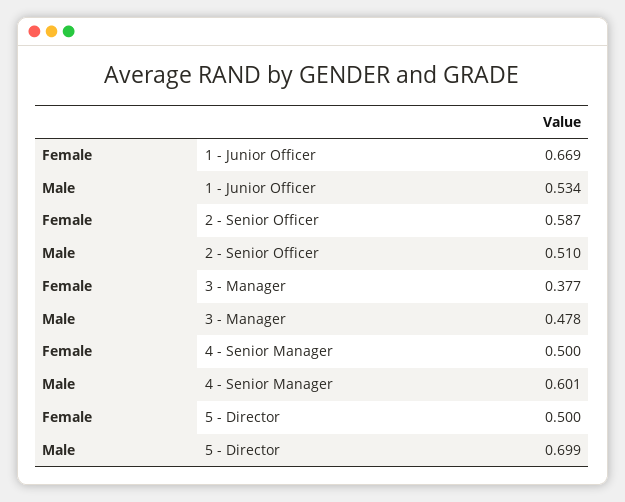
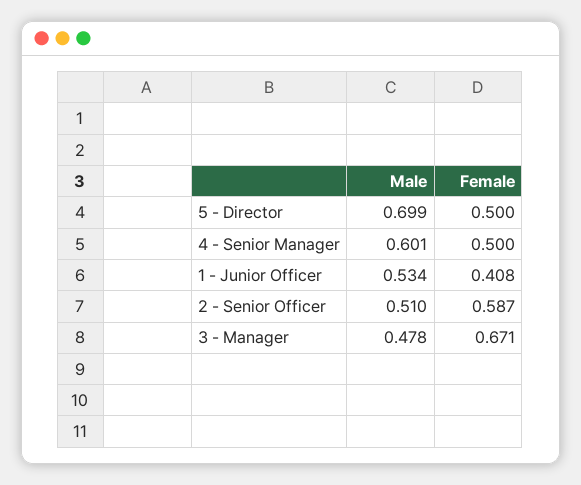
Female, 1 - Junior Officer: 0.669 -> 0.408
Female, 3 - Manager: 0.377 -> 0.671

